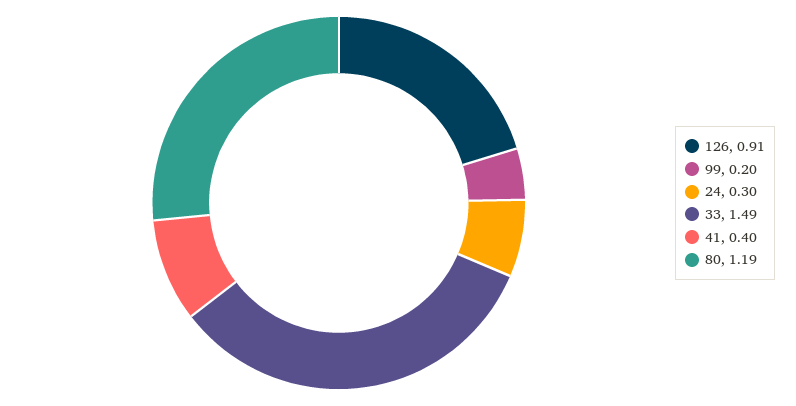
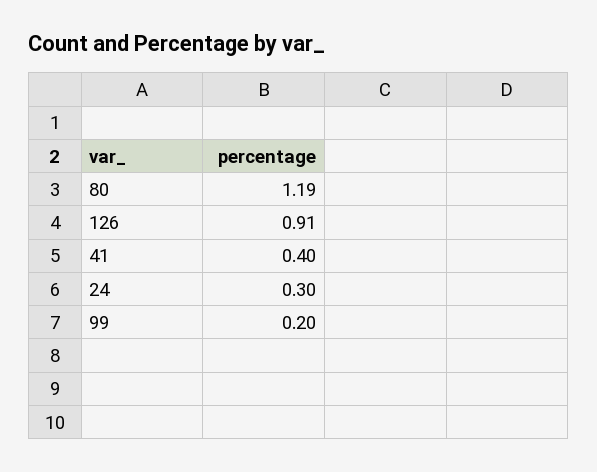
33: 1.49 -> none

